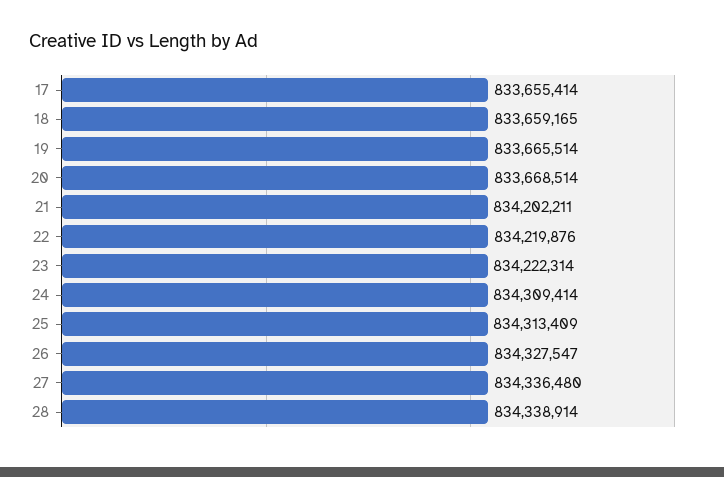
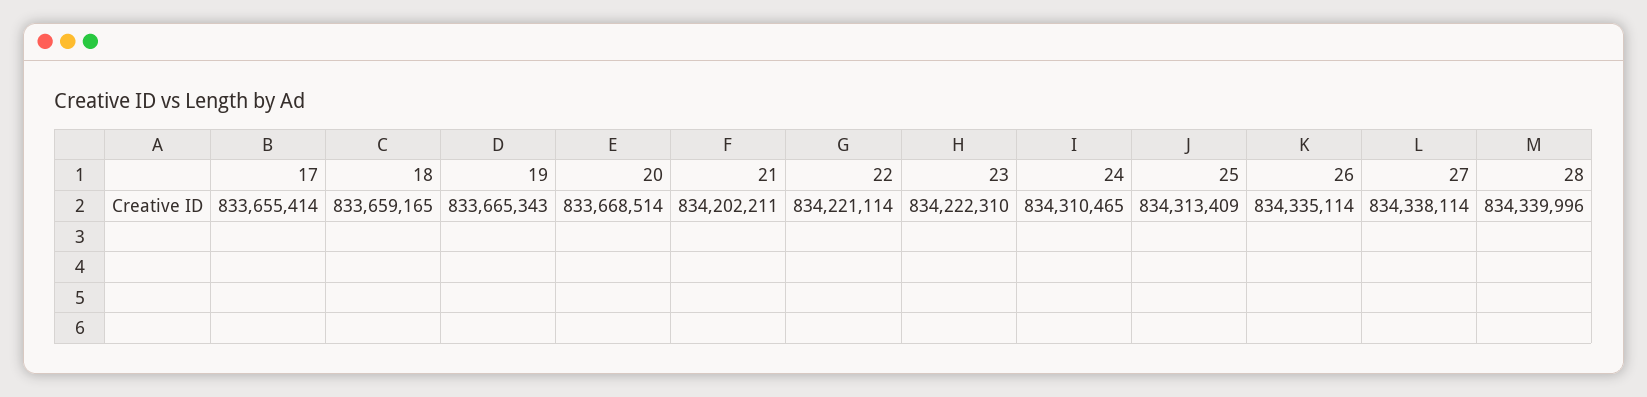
19: 833665514 -> 833665343
22: 834219876 -> 834221114
23: 834222314 -> 834222310
24: 834309414 -> 834310465
26: 834327547 -> 834335114
27: 834336480 -> 834338114
28: 834338914 -> 834339996

